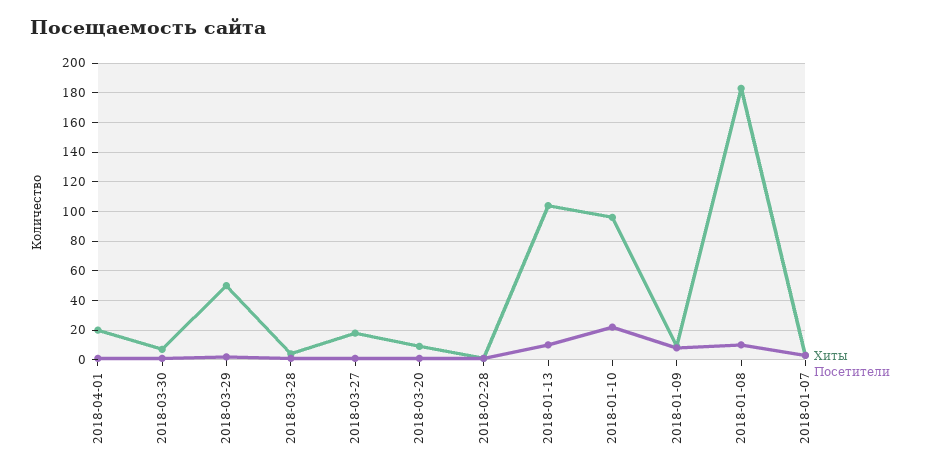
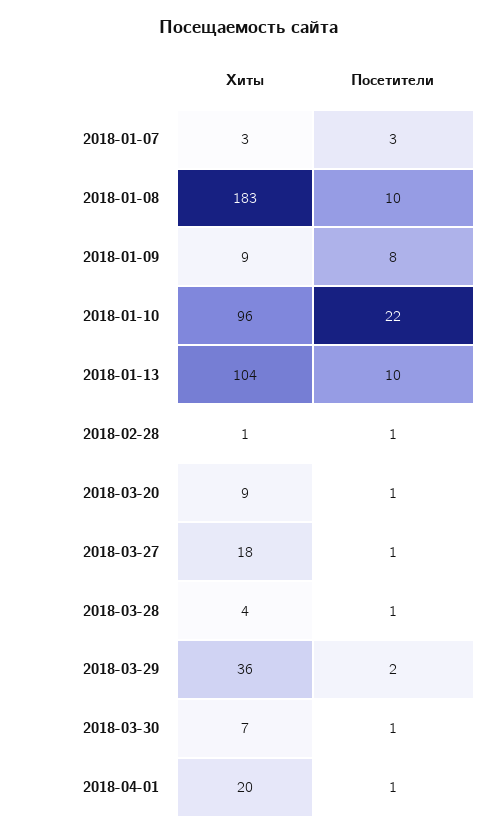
Хиты, 2018-03-29: 50 -> 36

